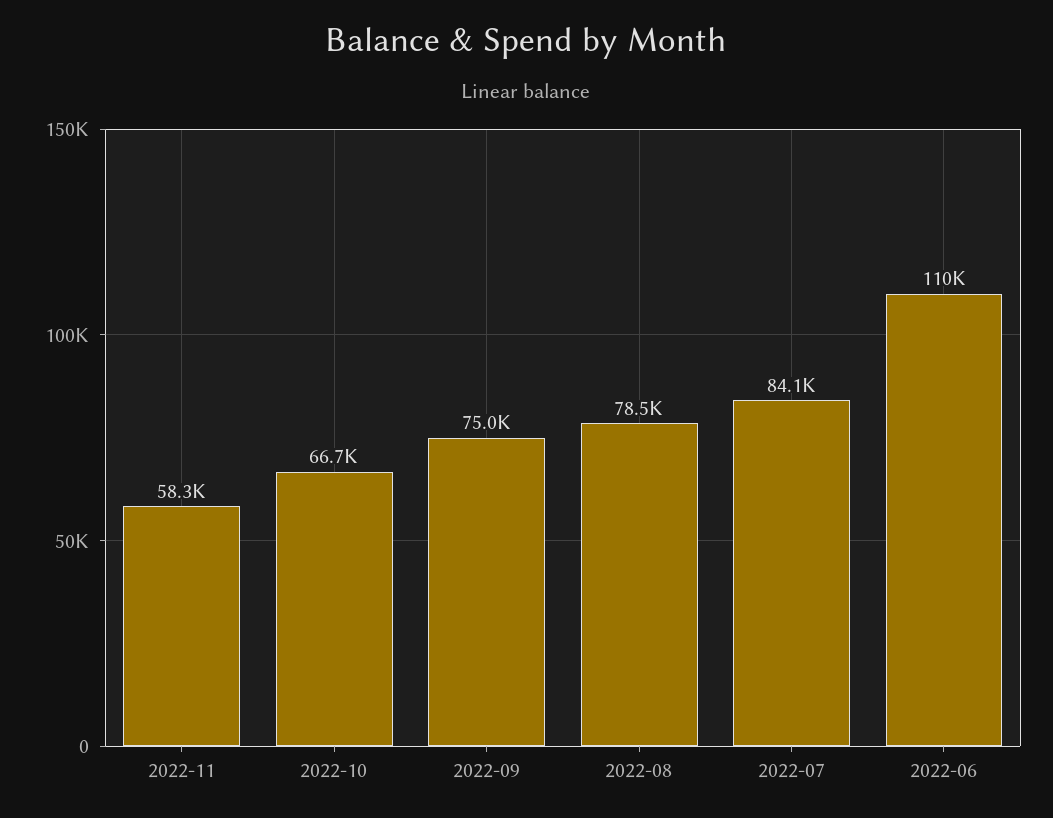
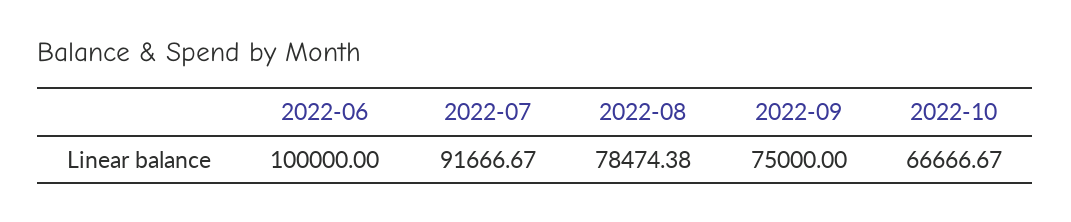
2022-11: 58300 -> none
2022-07: 84100 -> 91666.67
2022-06: 110000 -> 100000

